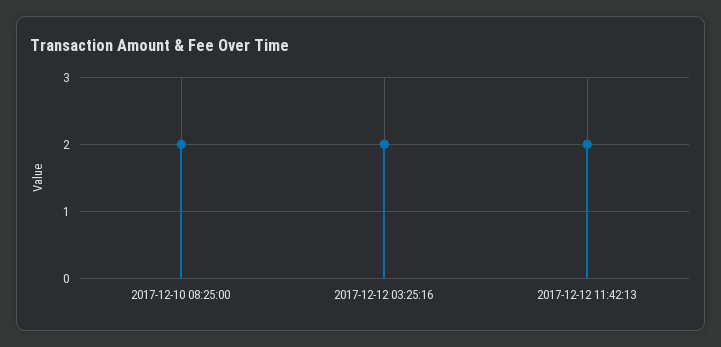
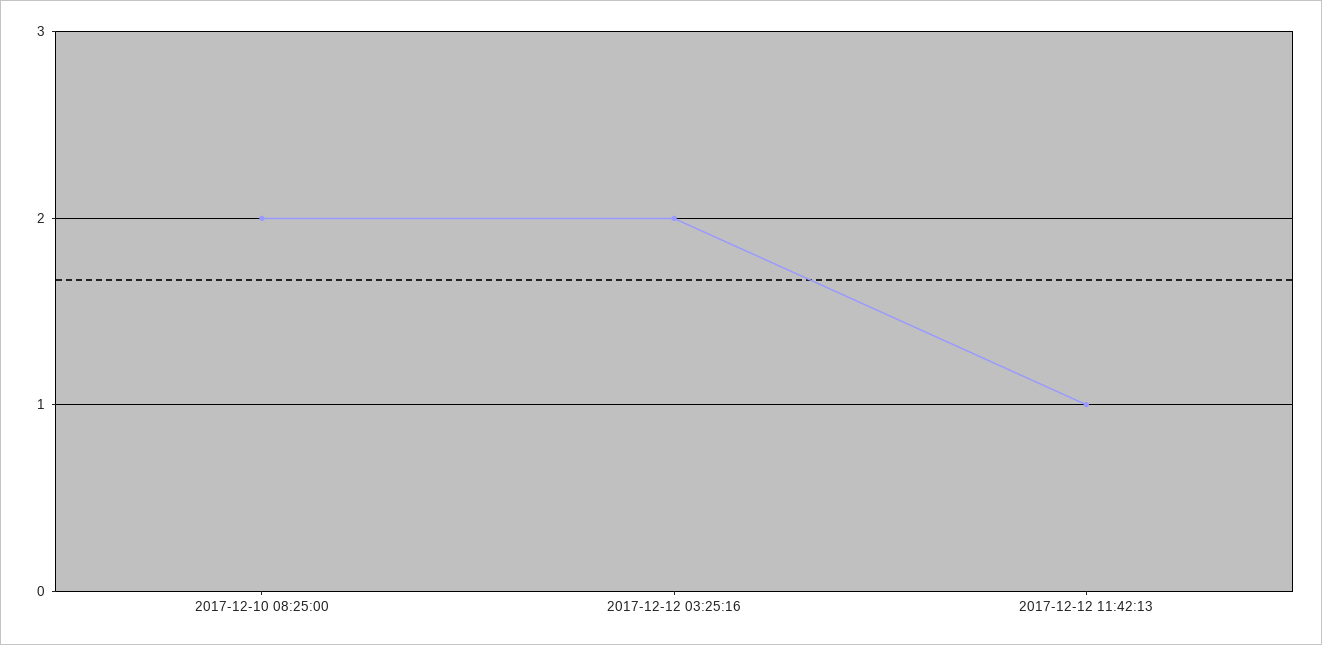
2017-12-12 11:42:13: 2 -> 1

